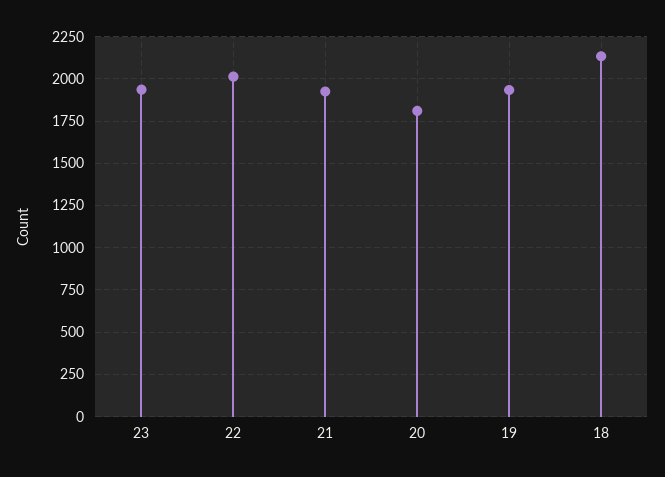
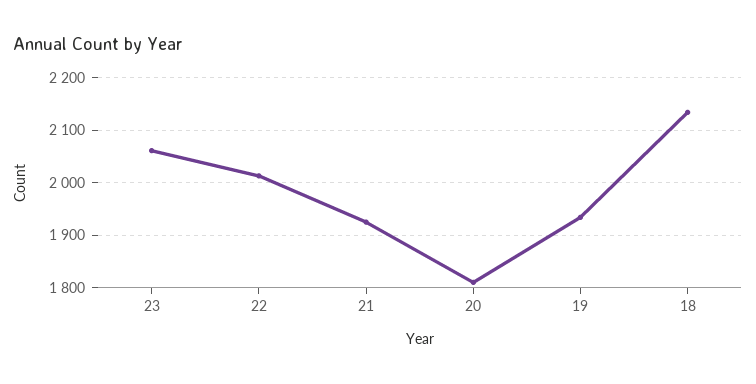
23: 1950 -> 2060

